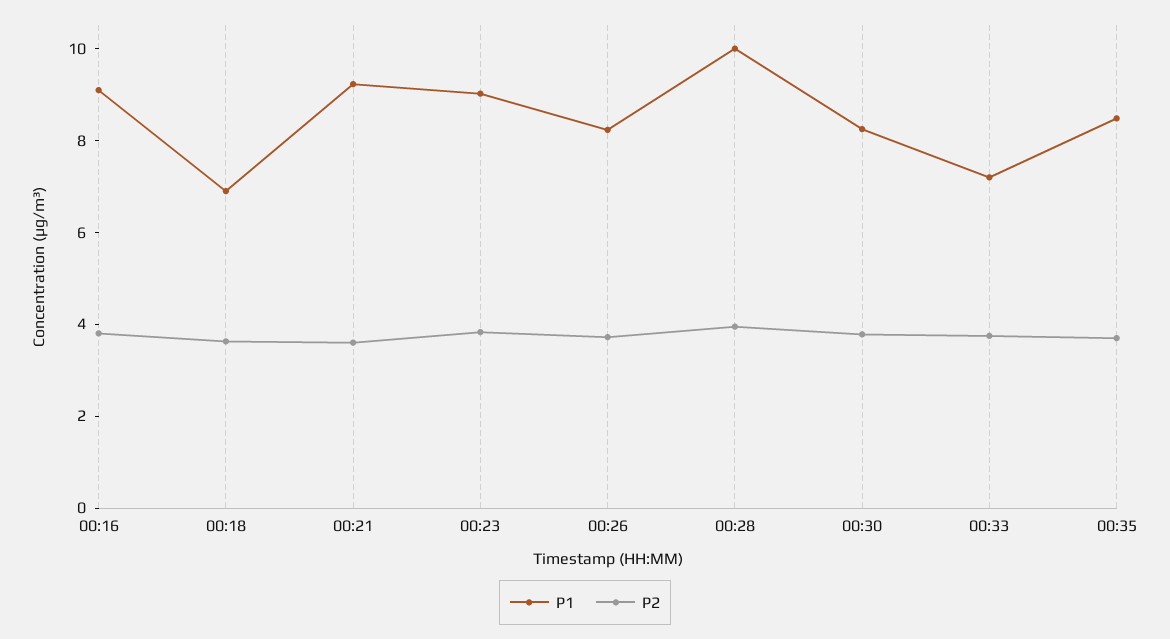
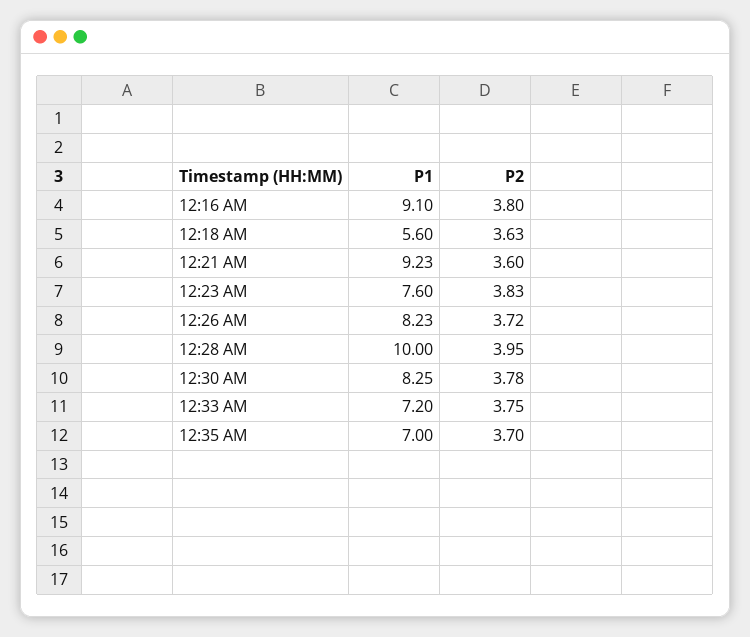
P1, 00:18: 7 -> 5.6
P1, 00:23: 9 -> 7.6
P1, 00:35: 8.5 -> 7

